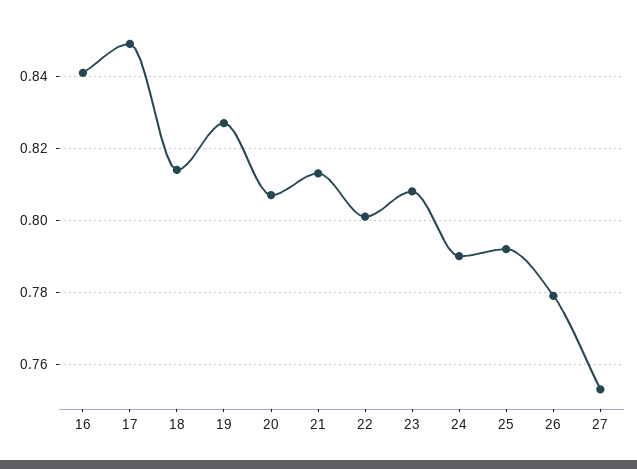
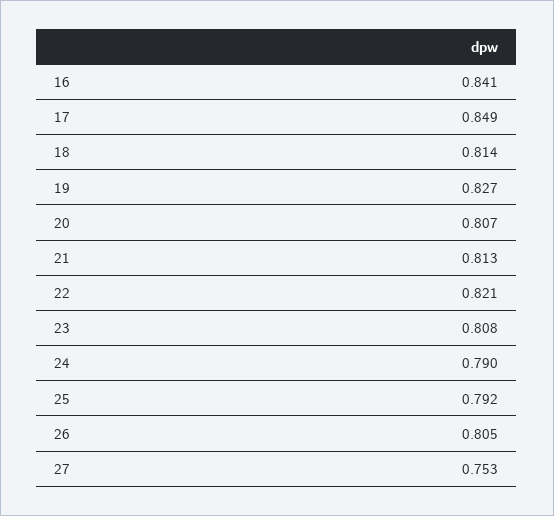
22: 0.8 -> 0.821
26: 0.78 -> 0.805

